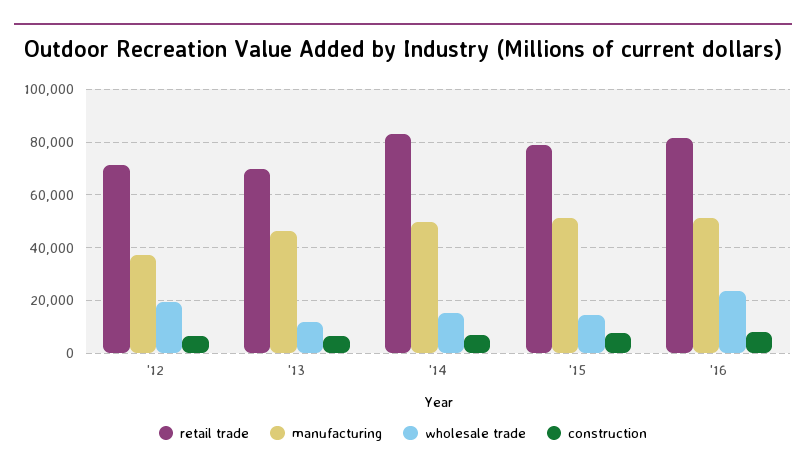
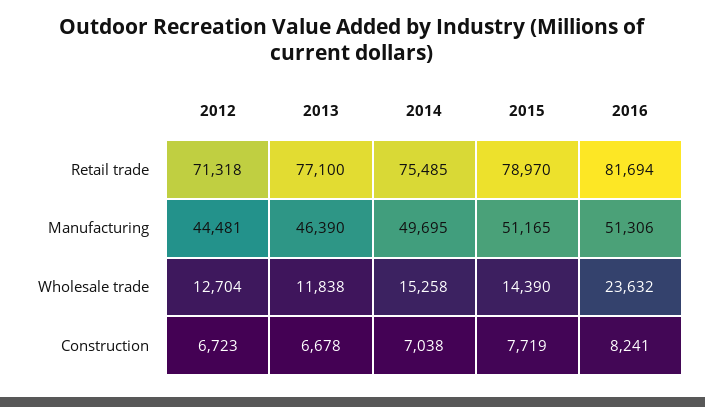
manufacturing, '12: 37500 -> 44481
wholesale trade, '12: 20000 -> 12704
retail trade, '13: 70000 -> 77100
retail trade, '14: 82500 -> 75485

